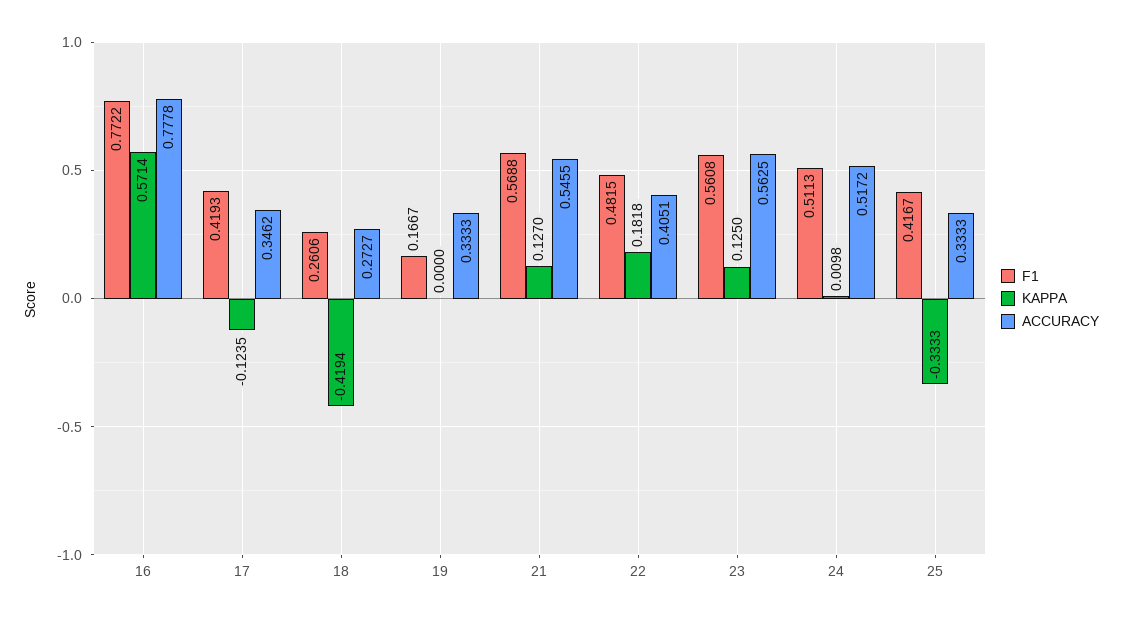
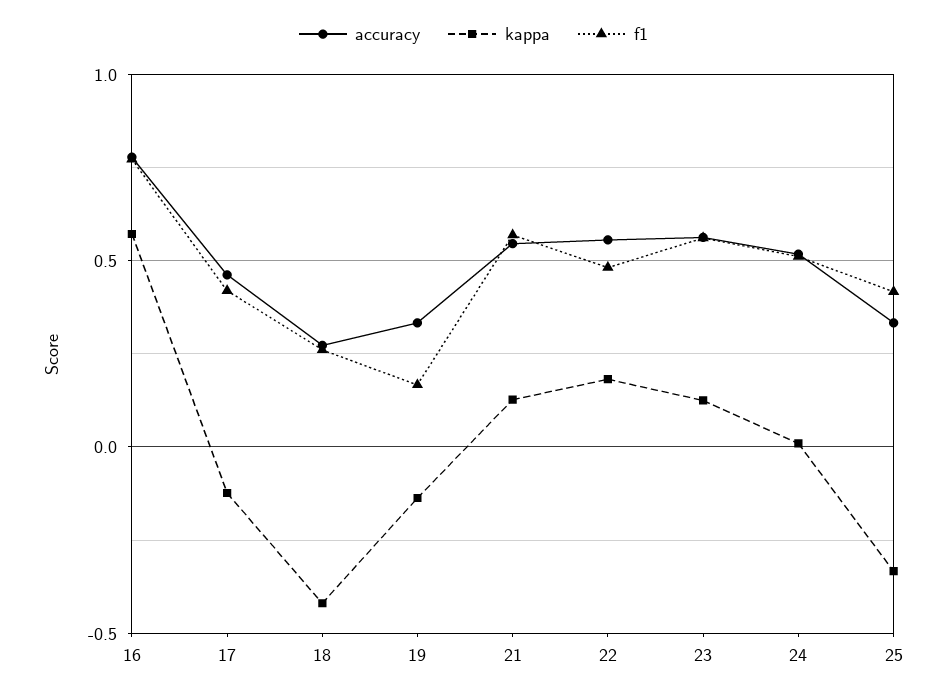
ACCURACY, 17: 0.3462 -> 0.45
KAPPA, 19: 0 -> -0.15
ACCURACY, 22: 0.4051 -> 0.55

